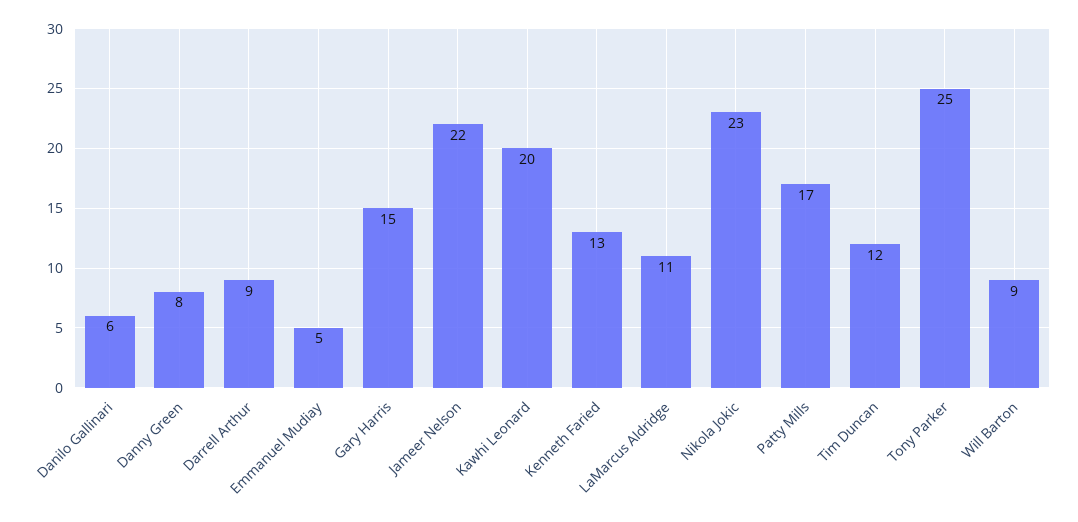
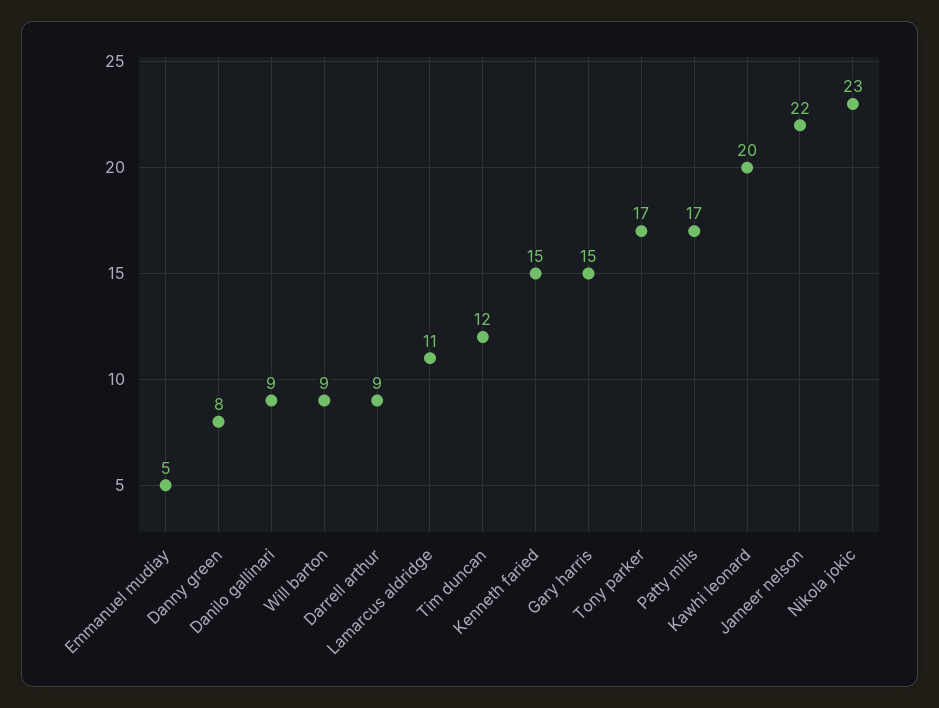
Danilo Gallinari: 6 -> 9
Kenneth Faried: 13 -> 15
Tony Parker: 25 -> 17

